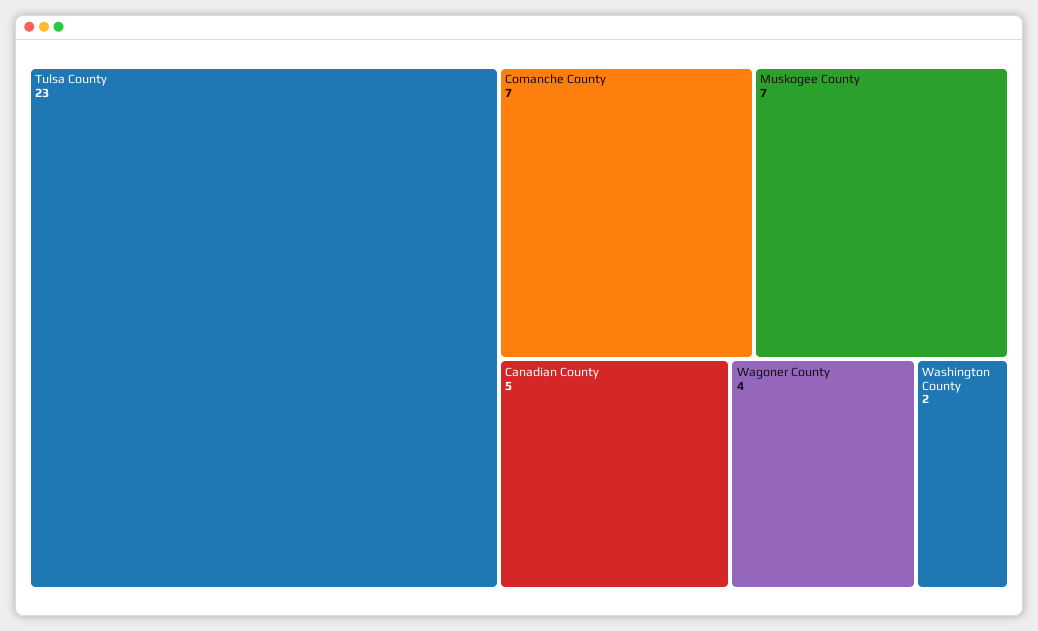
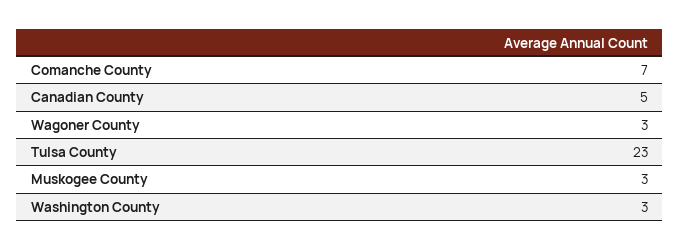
Muskogee County: 7 -> 3
Wagoner County: 4 -> 3
Washington County: 2 -> 3

